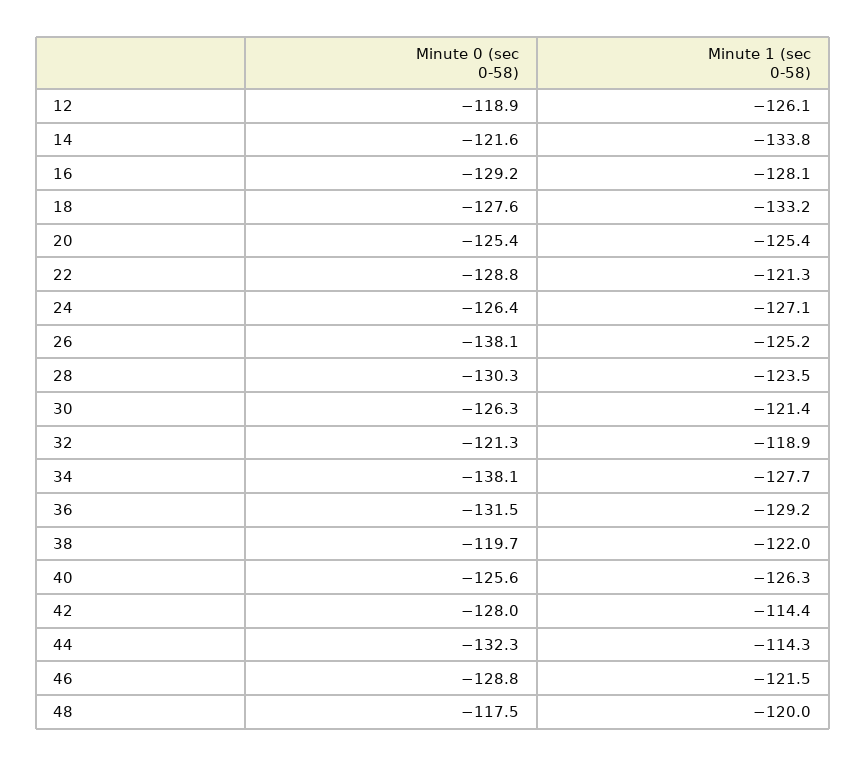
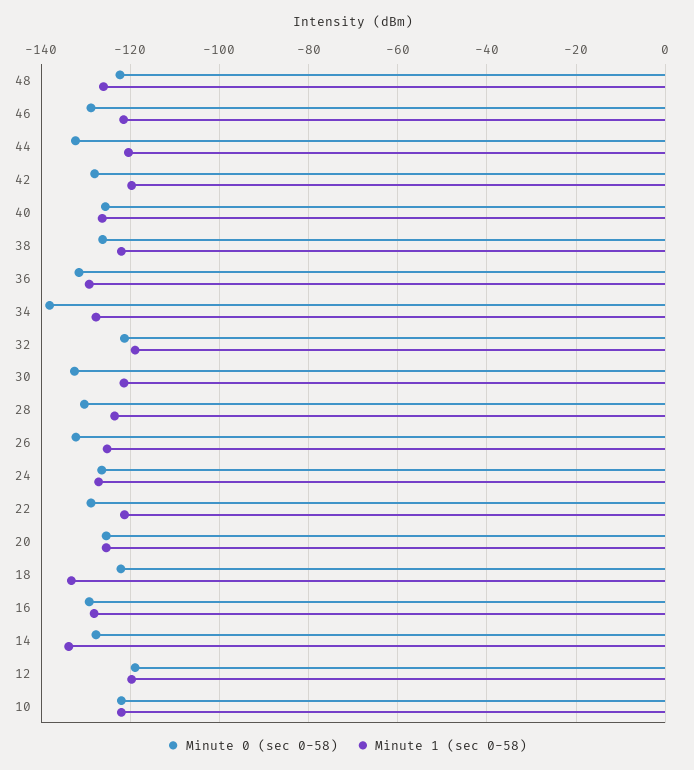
Minute 1 (sec 0-58), 12: -126.1 -> -120
Minute 0 (sec 0-58), 14: -121.6 -> -128
Minute 0 (sec 0-58), 18: -127.6 -> -122
Minute 0 (sec 0-58), 26: -138.1 -> -132
Minute 0 (sec 0-58), 30: -126.3 -> -132
Minute 0 (sec 0-58), 38: -119.7 -> -126
Minute 1 (sec 0-58), 42: -114.4 -> -120
Minute 1 (sec 0-58), 44: -114.3 -> -120
Minute 0 (sec 0-58), 48: -117.5 -> -122
Minute 1 (sec 0-58), 48: -120 -> -126
Minute 0 (sec 0-58), 10: none -> -122
Minute 1 (sec 0-58), 10: none -> -122

